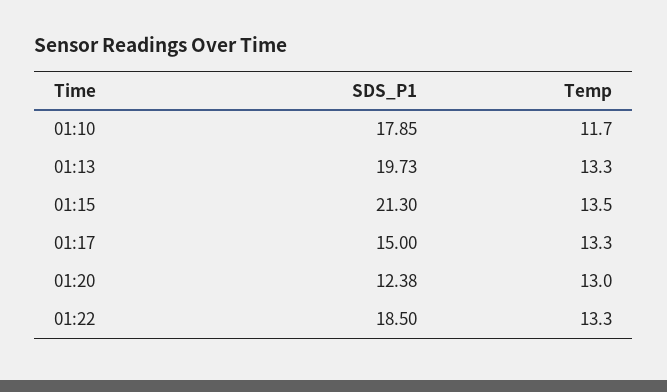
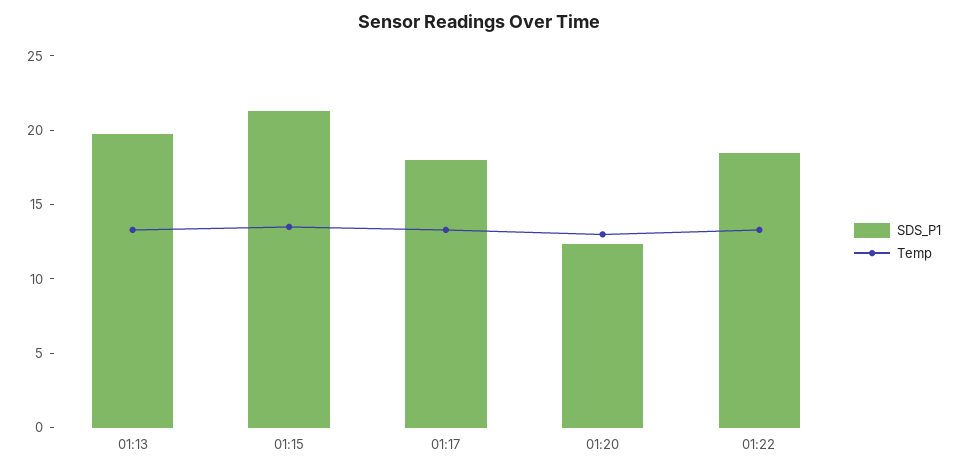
SDS_P1, 01:10: 17.85 -> none
Temp, 01:10: 11.7 -> none
SDS_P1, 01:17: 15 -> 18

